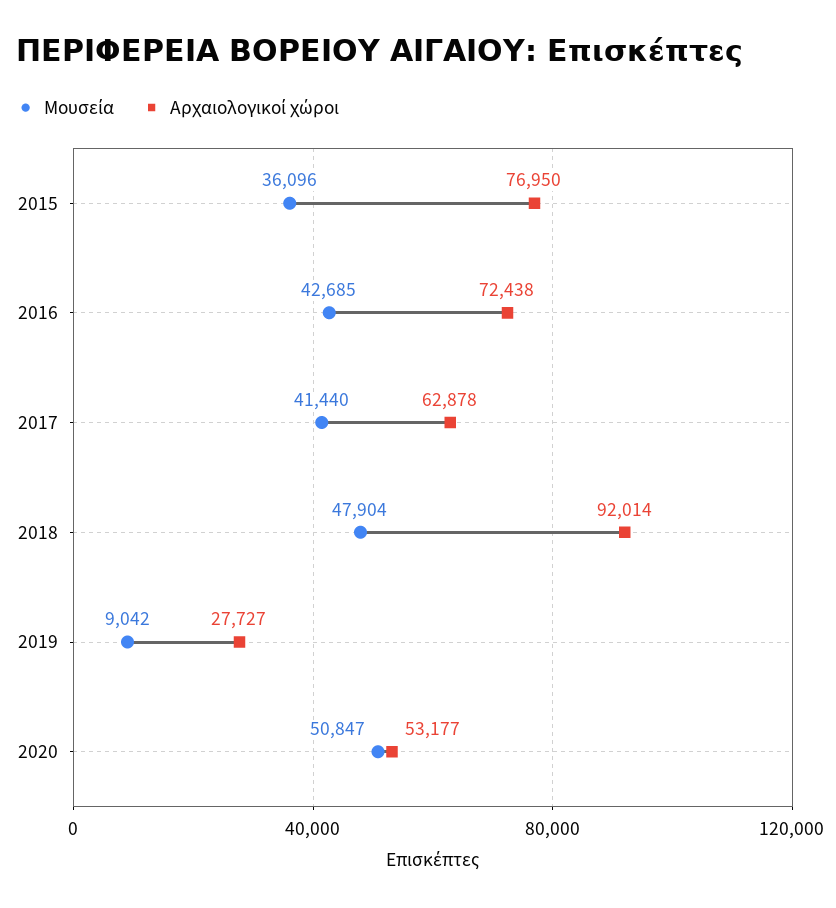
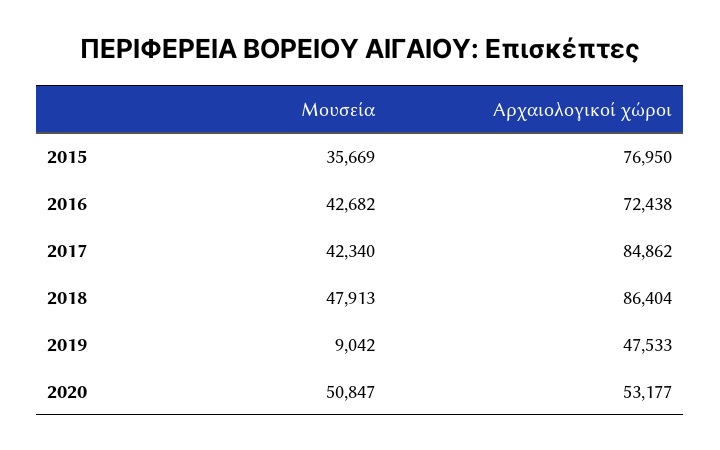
Μουσεία, 2015: 36096 -> 35669
Μουσεία, 2016: 42685 -> 42682
Μουσεία, 2017: 41440 -> 42340
Αρχαιολογικοί χώροι, 2017: 62878 -> 84862
Μουσεία, 2018: 47904 -> 47913
Αρχαιολογικοί χώροι, 2018: 92014 -> 86404
Αρχαιολογικοί χώροι, 2019: 27727 -> 47533

